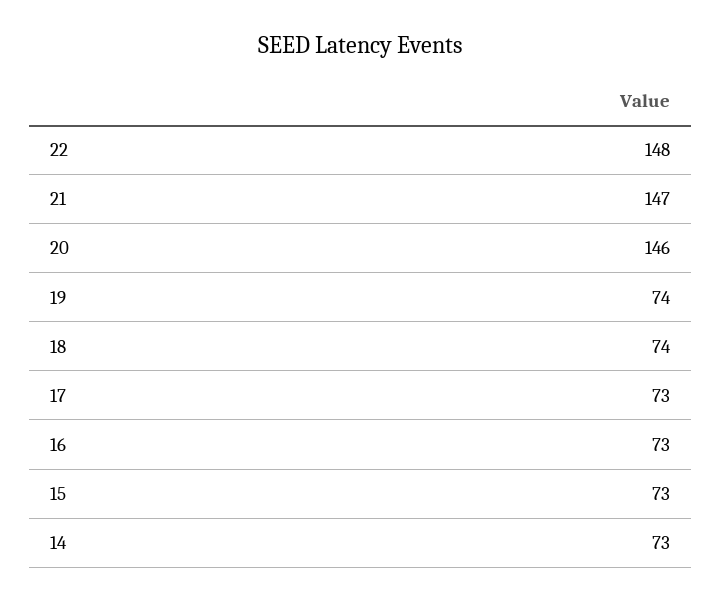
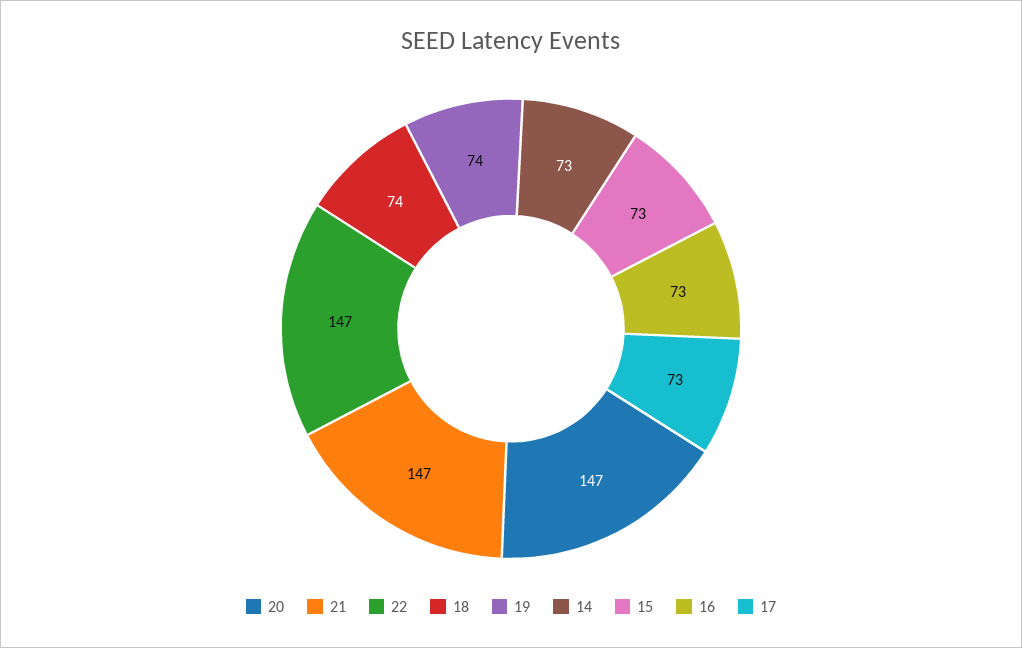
22: 148 -> 147
20: 146 -> 147

